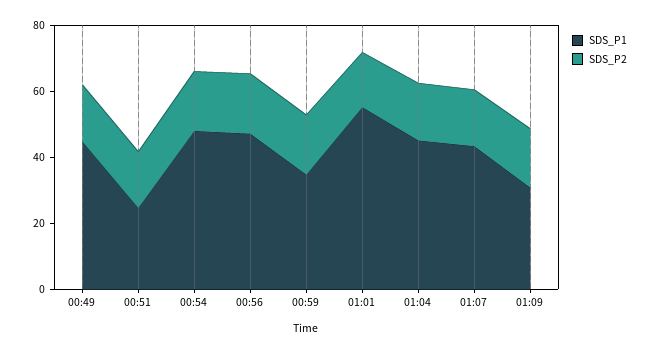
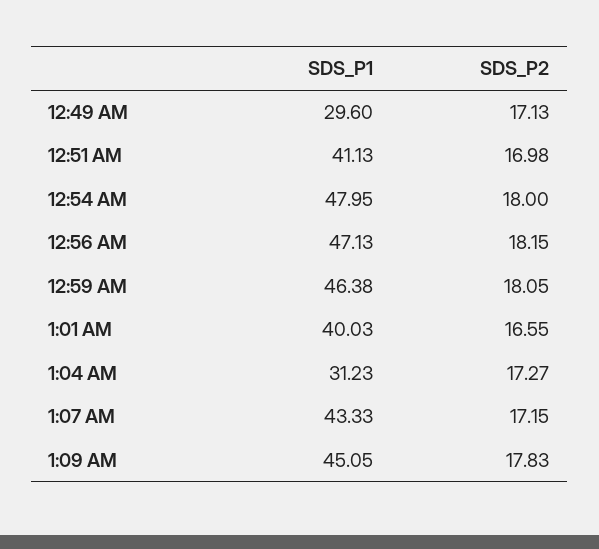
SDS_P1, 00:49: 45 -> 29.6
SDS_P1, 00:51: 25 -> 41.13
SDS_P1, 00:59: 35 -> 46.38
SDS_P1, 01:01: 55 -> 40.03
SDS_P1, 01:04: 45 -> 31.23
SDS_P1, 01:09: 30 -> 45.05

